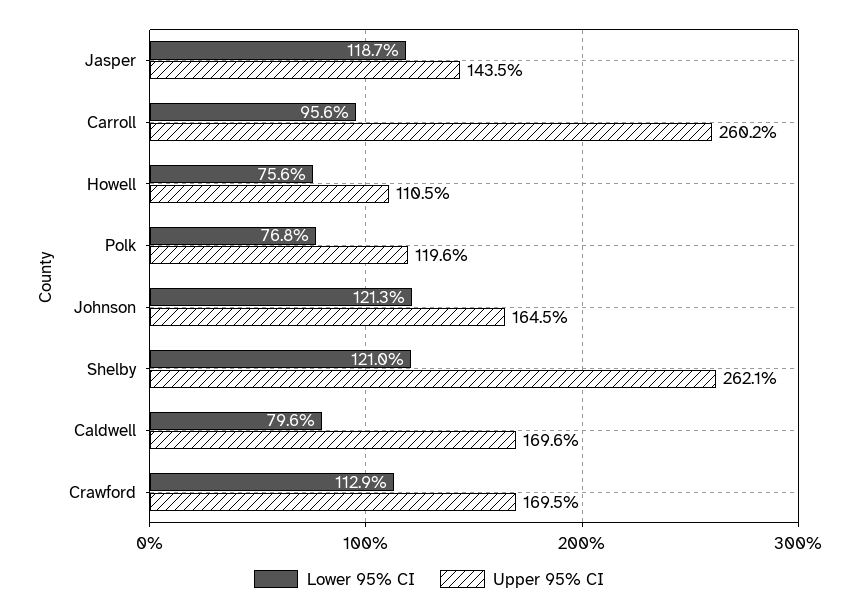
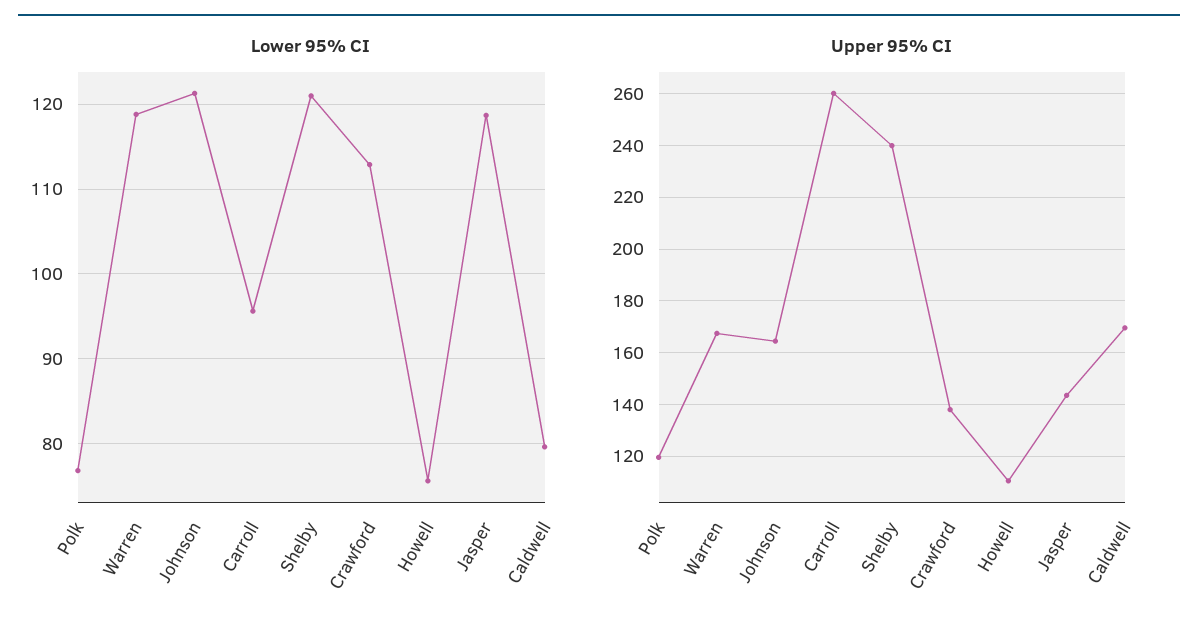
Upper 95% CI, Shelby: 262.1 -> 240
Upper 95% CI, Crawford: 169.5 -> 137.5
Lower 95% CI, Warren: none -> 119
Upper 95% CI, Warren: none -> 167.5

